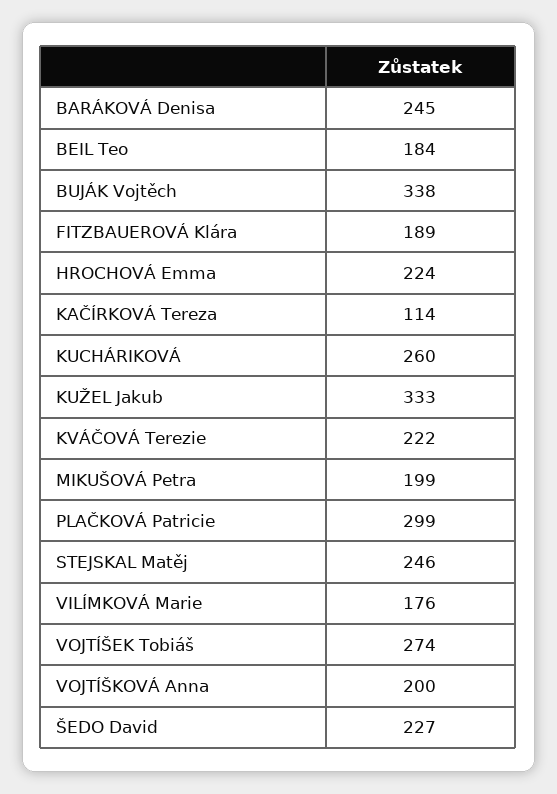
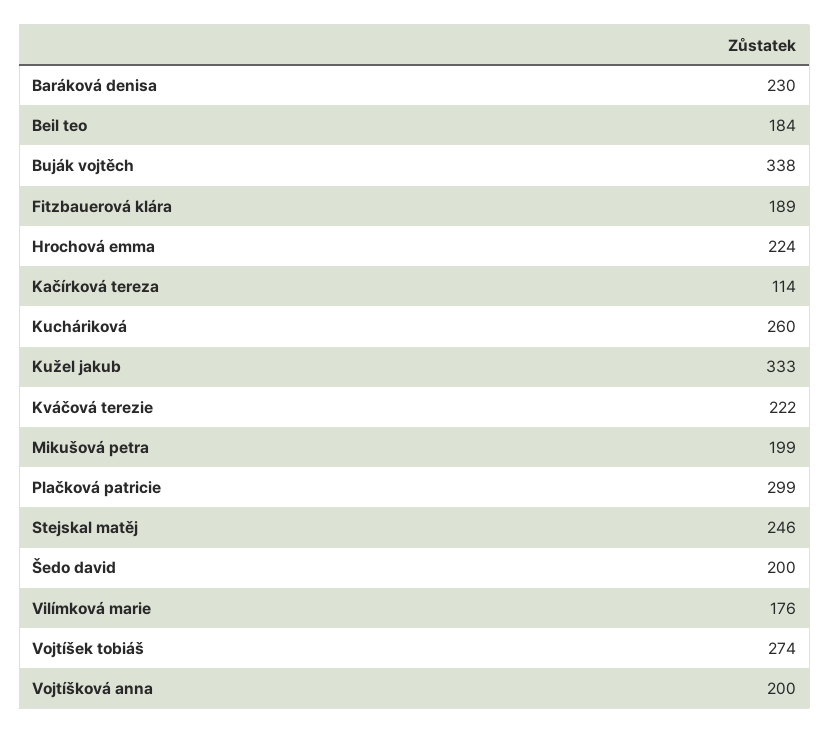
BARÁKOVÁ Denisa: 245 -> 230
ŠEDO David: 227 -> 200

